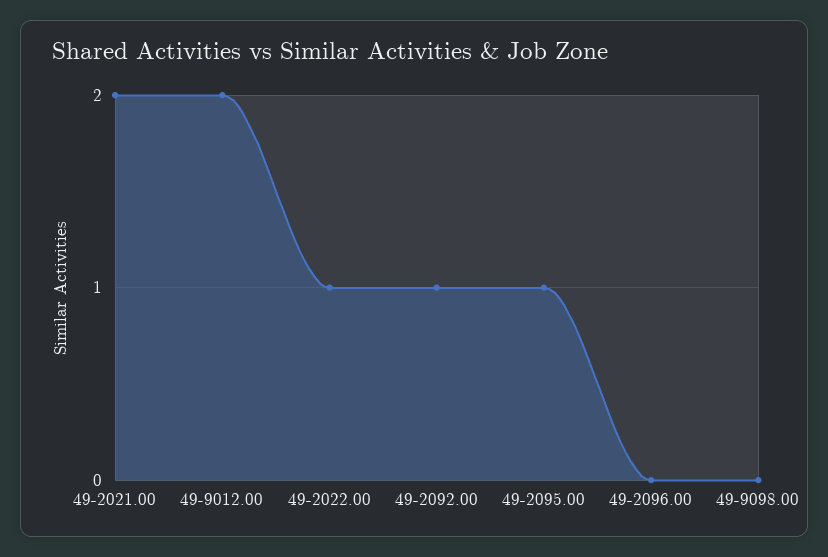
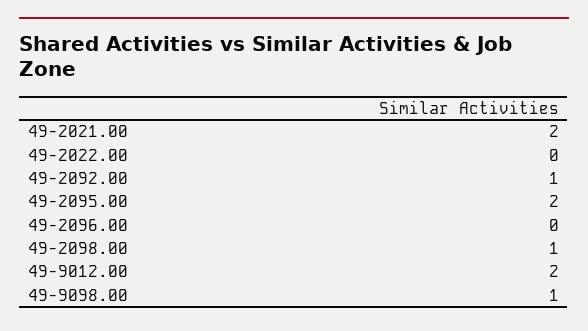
49-2022.00: 1 -> 0
49-2095.00: 1 -> 2
49-9098.00: 0 -> 1
49-2098.00: none -> 1

